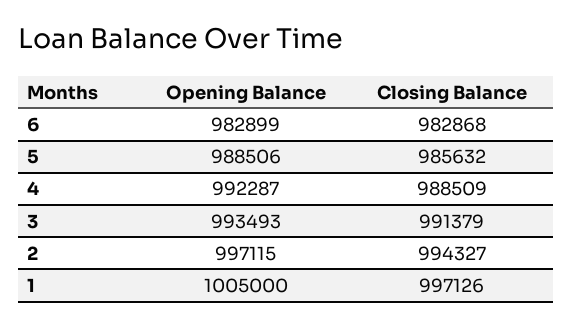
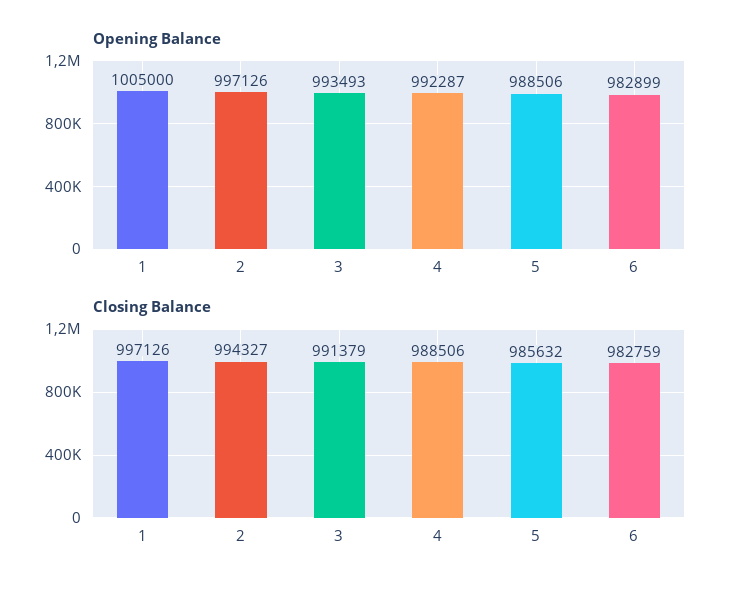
Closing Balance, 6: 982868 -> 982759
Closing Balance, 4: 988509 -> 988506
Opening Balance, 2: 997115 -> 997126

